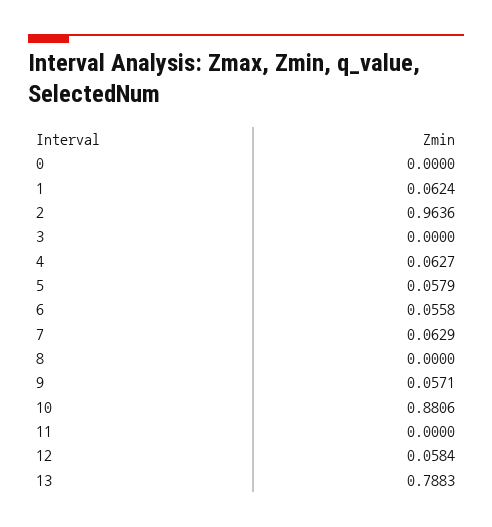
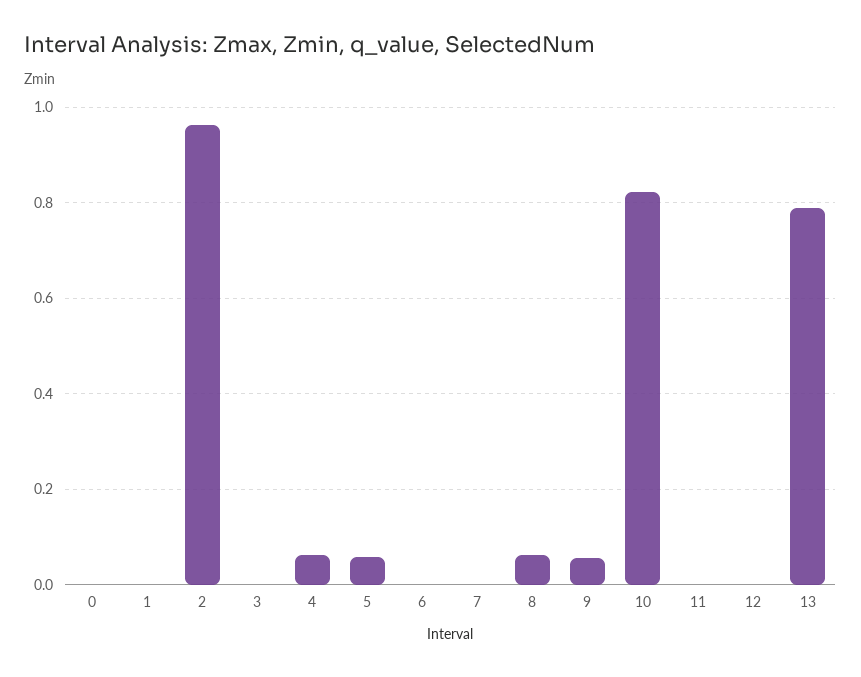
1: 0.0624 -> 0
6: 0.0558 -> 0
7: 0.0629 -> 0
8: 0 -> 0.06
10: 0.8806 -> 0.82
12: 0.0584 -> 0

